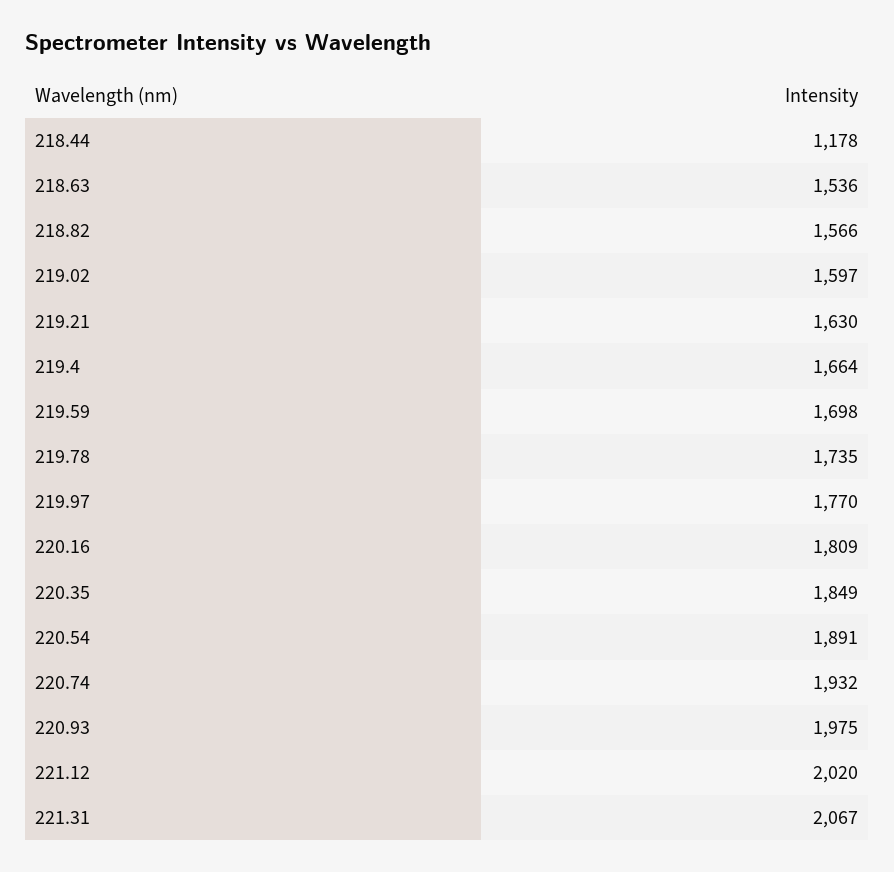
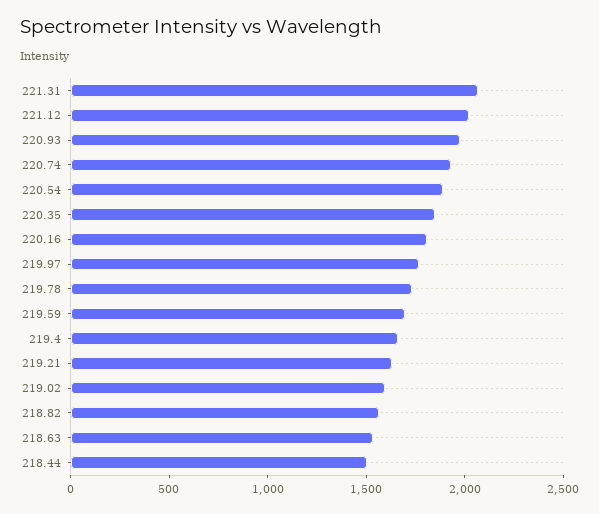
218.44: 1178 -> 1500

